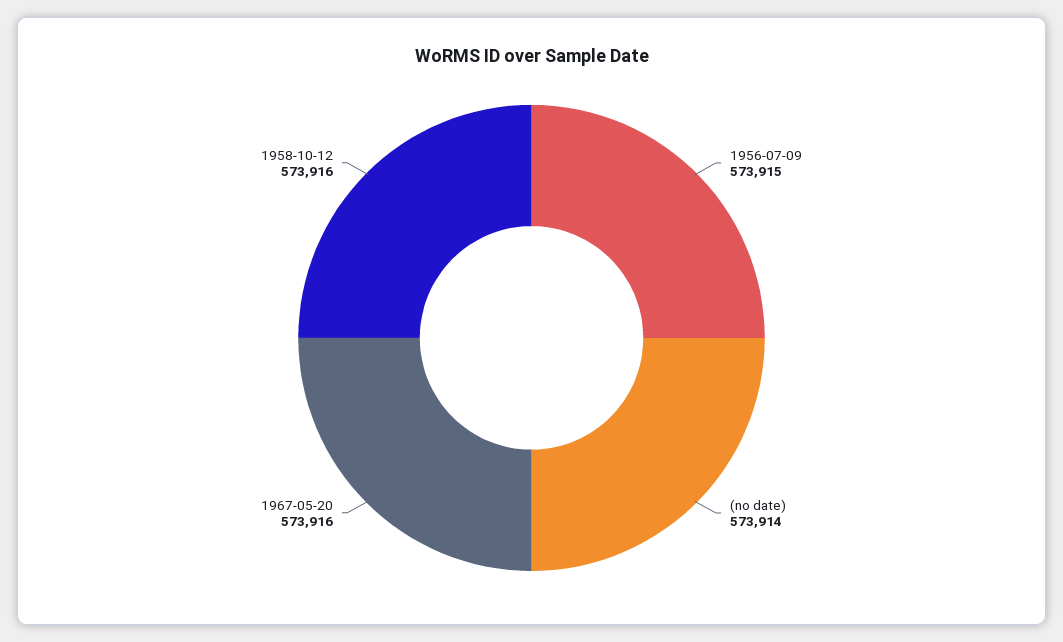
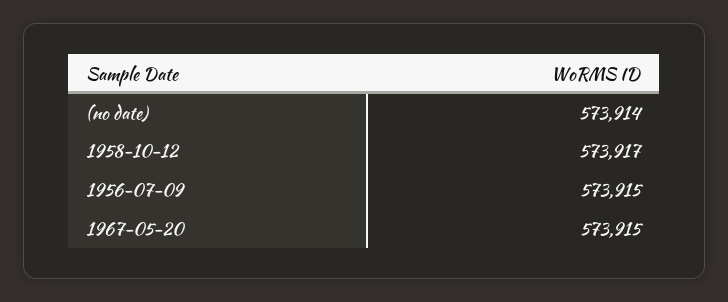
1967-05-20: 573916 -> 573915
1958-10-12: 573916 -> 573917

